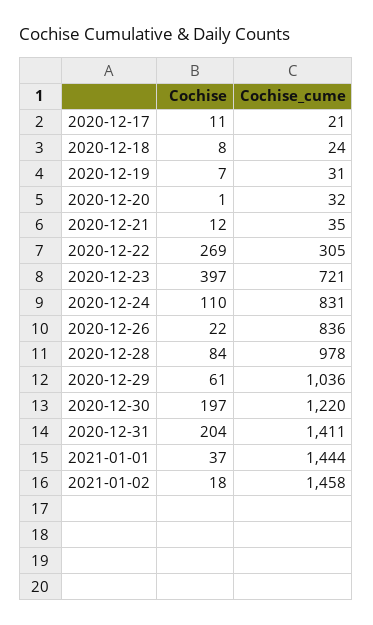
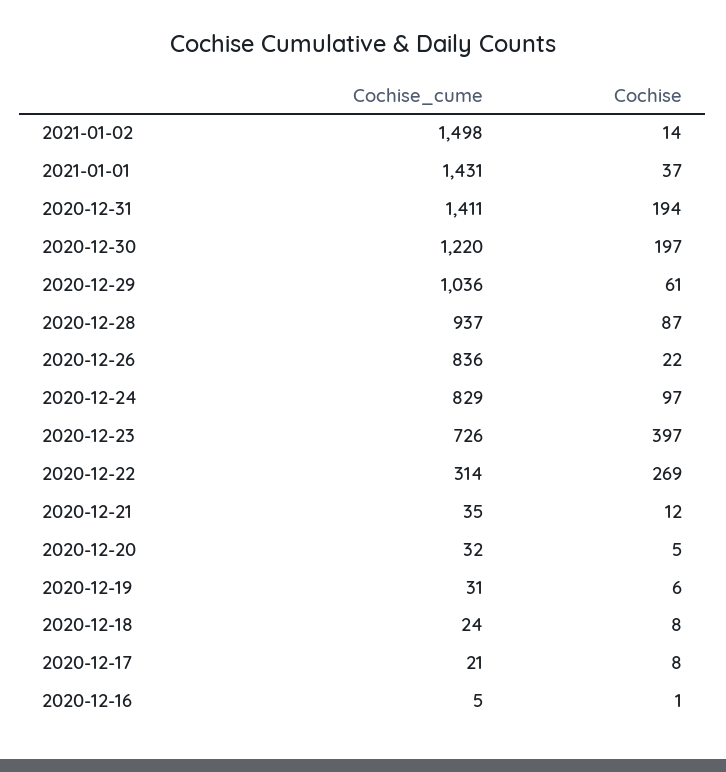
Cochise, 2020-12-17: 11 -> 8
Cochise, 2020-12-19: 7 -> 6
Cochise, 2020-12-20: 1 -> 5
Cochise_cume, 2020-12-22: 305 -> 314
Cochise_cume, 2020-12-23: 721 -> 726
Cochise, 2020-12-24: 110 -> 97
Cochise_cume, 2020-12-24: 831 -> 829
Cochise, 2020-12-28: 84 -> 87
Cochise_cume, 2020-12-28: 978 -> 937
Cochise, 2020-12-31: 204 -> 194
Cochise_cume, 2021-01-01: 1444 -> 1431
Cochise, 2021-01-02: 18 -> 14
Cochise_cume, 2021-01-02: 1458 -> 1498
Cochise_cume, 2020-12-16: none -> 5
Cochise, 2020-12-16: none -> 1

